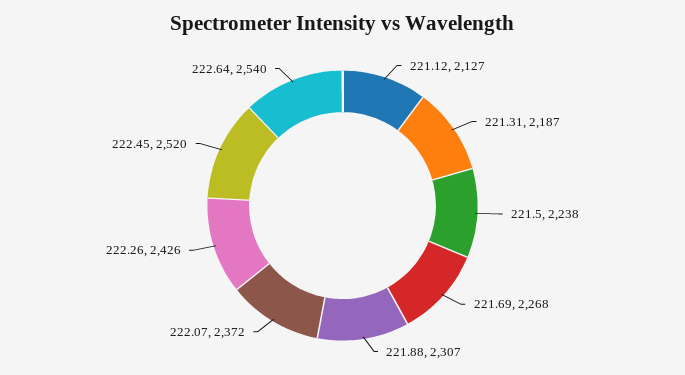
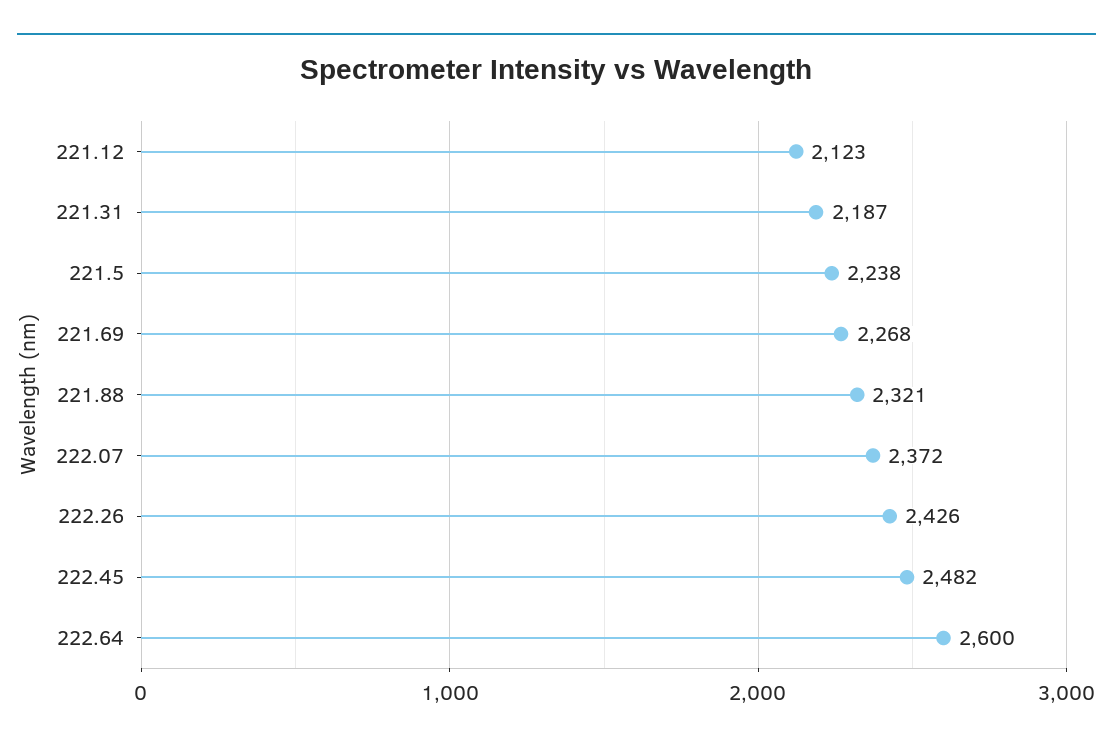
221.12: 2127 -> 2123
221.88: 2307 -> 2321
222.45: 2520 -> 2482
222.64: 2540 -> 2600

